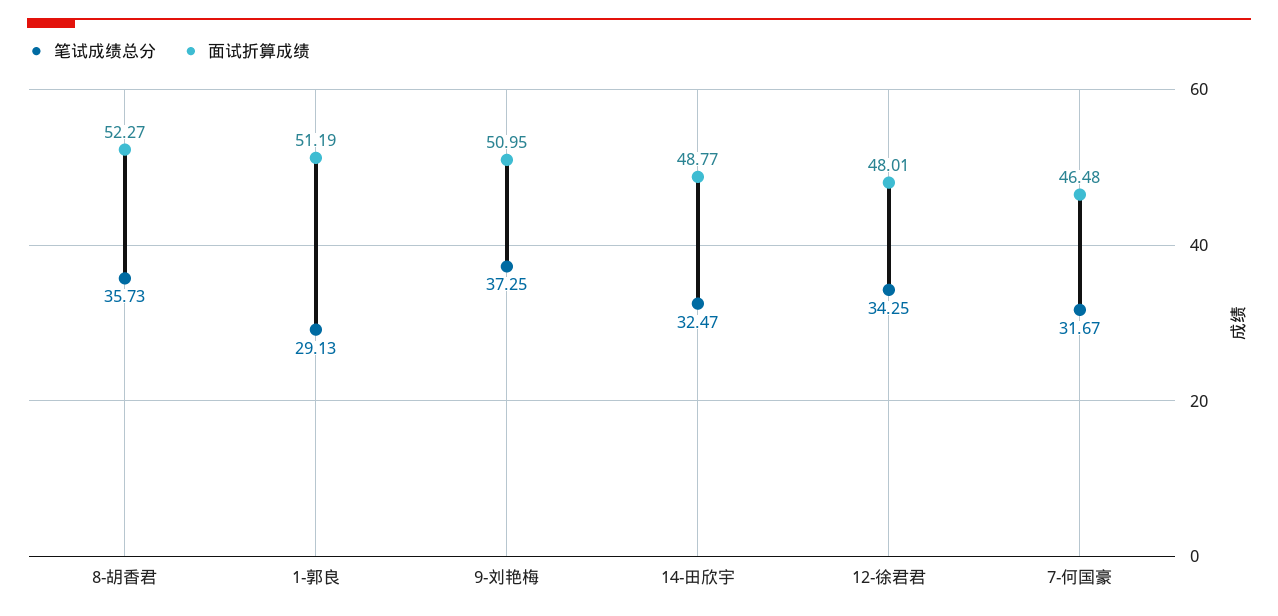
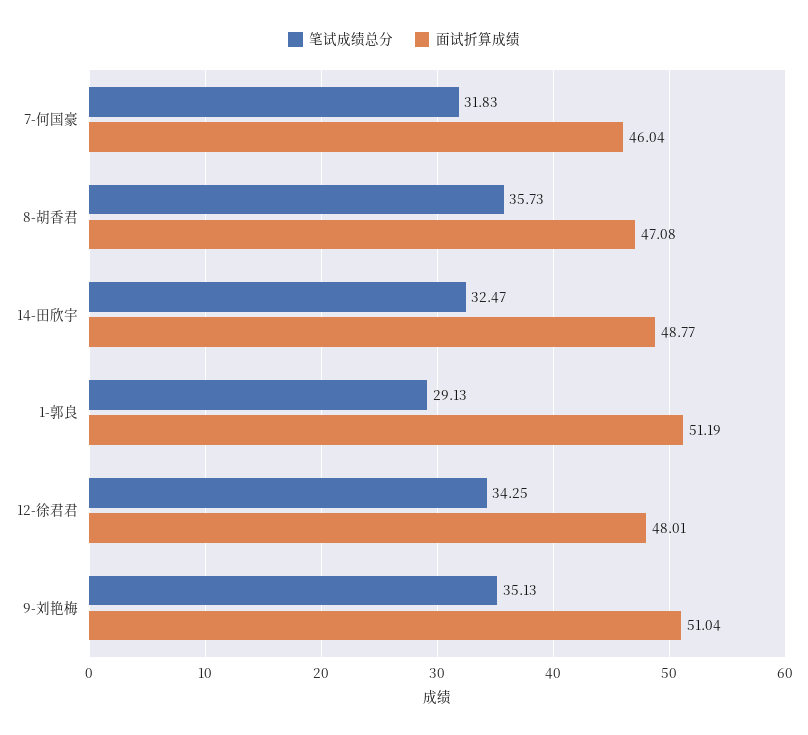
面试折算成绩, 8-胡香君: 52.27 -> 47.08
笔试成绩总分, 9-刘艳梅: 37.25 -> 35.13
面试折算成绩, 9-刘艳梅: 50.95 -> 51.04
笔试成绩总分, 7-何国豪: 31.67 -> 31.83
面试折算成绩, 7-何国豪: 46.48 -> 46.04

